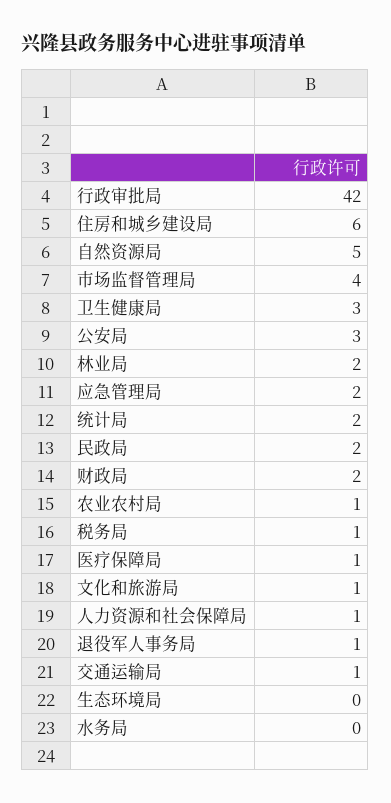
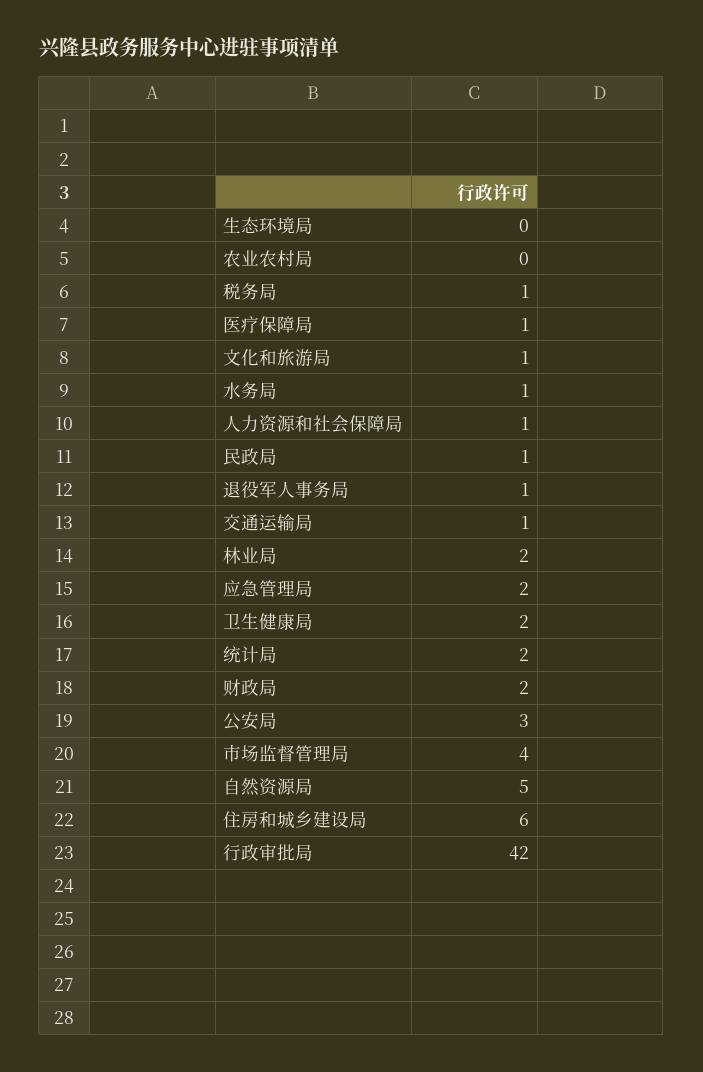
卫生健康局: 3 -> 2
民政局: 2 -> 1
农业农村局: 1 -> 0
水务局: 0 -> 1

